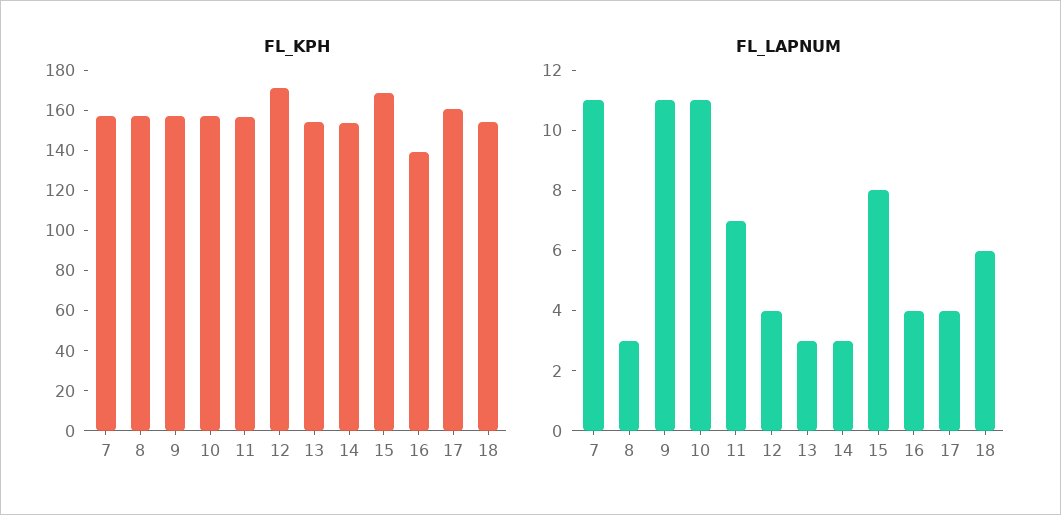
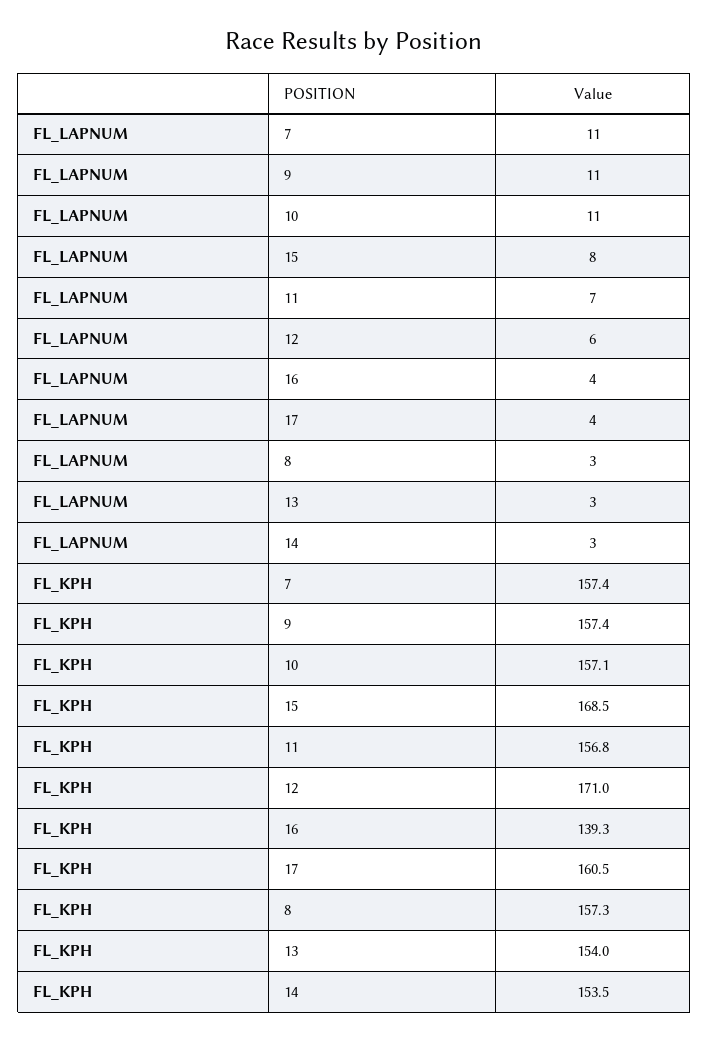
FL_KPH, 18: 155 -> none
FL_LAPNUM, 12: 4 -> 6
FL_LAPNUM, 18: 6 -> none

